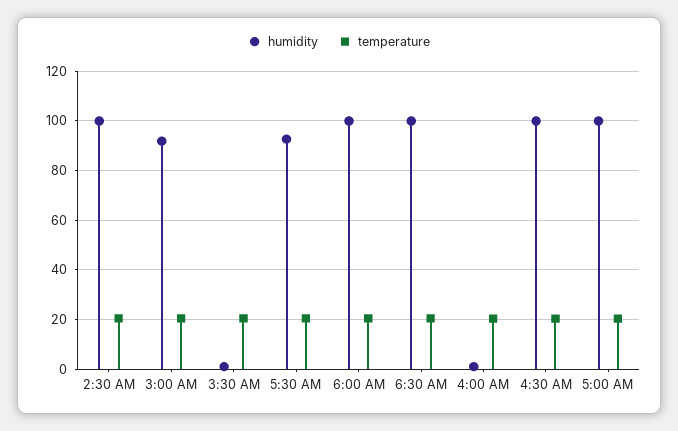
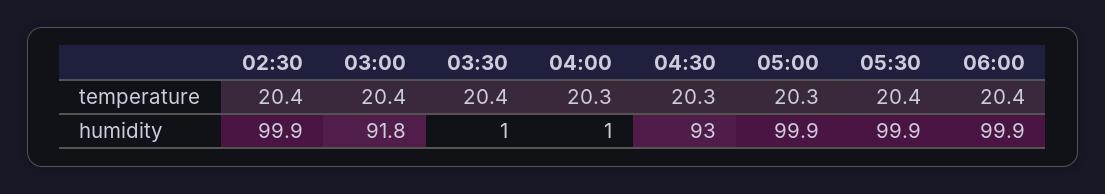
humidity, 5:30 AM: 92.5 -> 99.9
humidity, 6:30 AM: 100 -> none
temperature, 6:30 AM: 20 -> none
humidity, 4:30 AM: 100 -> 93

